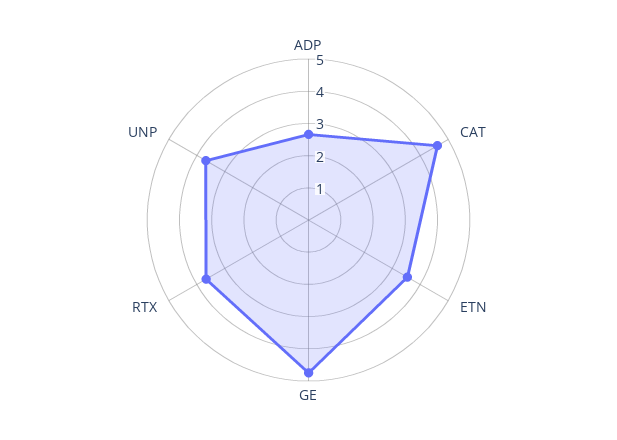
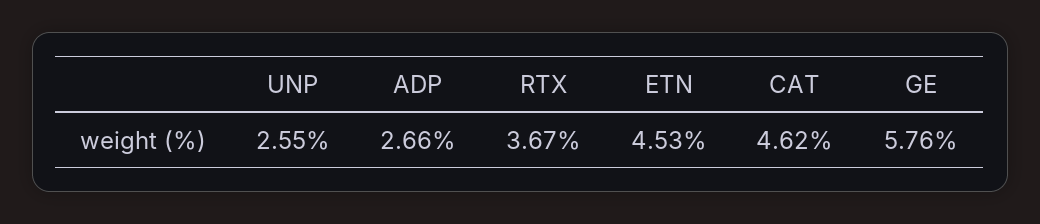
ETN: 3.5 -> 4.53
GE: 4.75 -> 5.76
UNP: 3.75 -> 2.55

